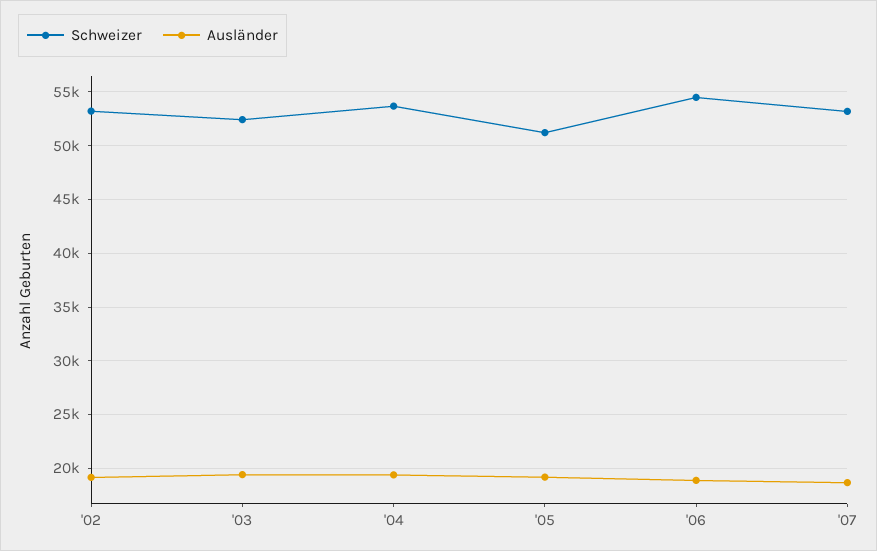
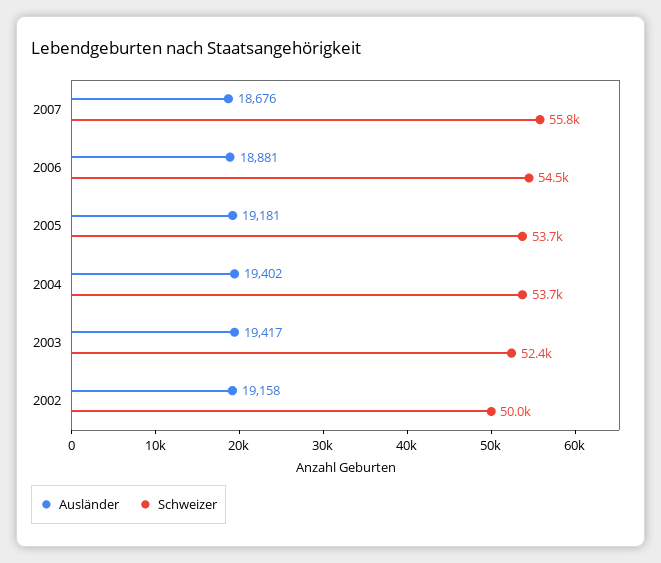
Schweizer, '02: 53000 -> 50000
Schweizer, '05: 51000 -> 53700
Schweizer, '07: 53000 -> 55800

